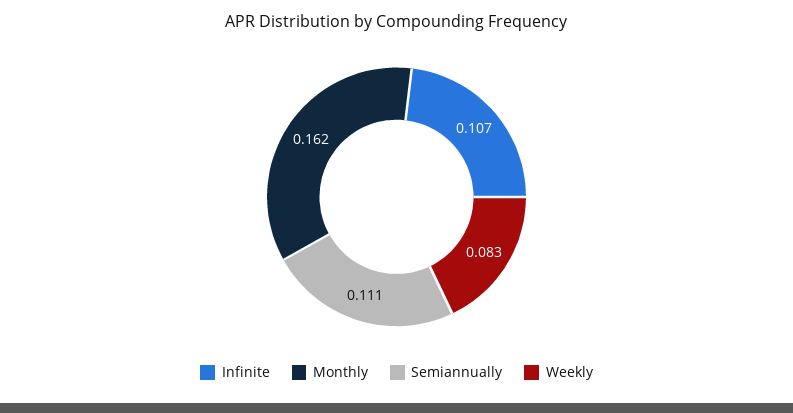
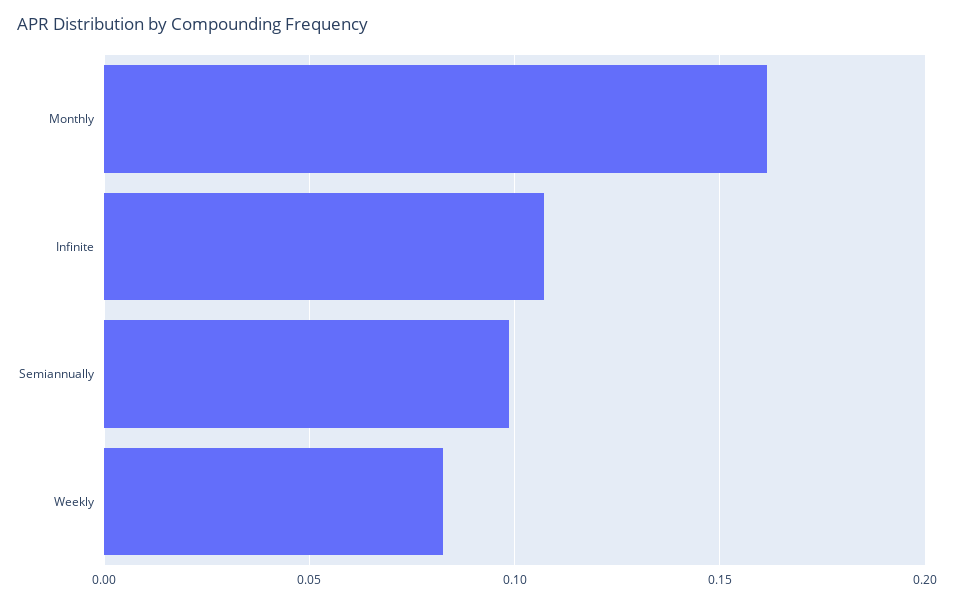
Semiannually: 0.111 -> 0.1

